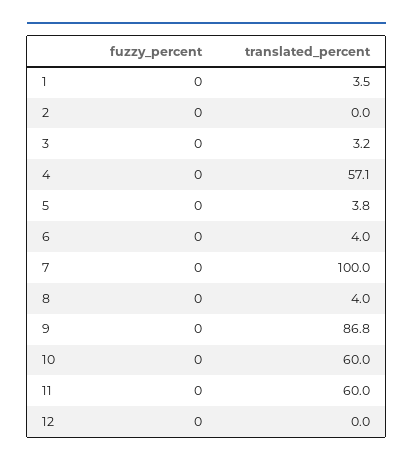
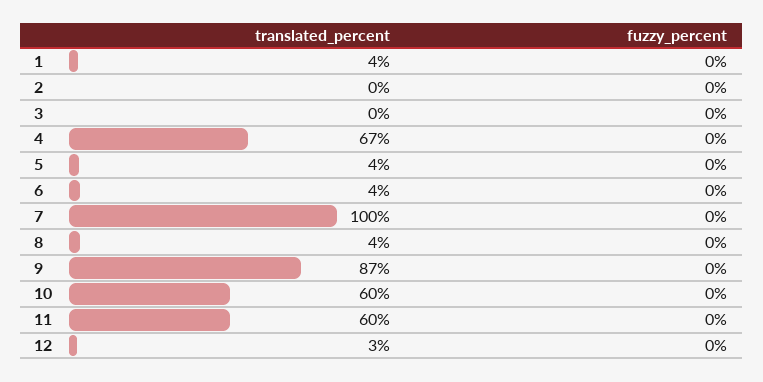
translated_percent, 3: 3.2 -> 0
translated_percent, 4: 57.1 -> 67
translated_percent, 12: 0 -> 3

